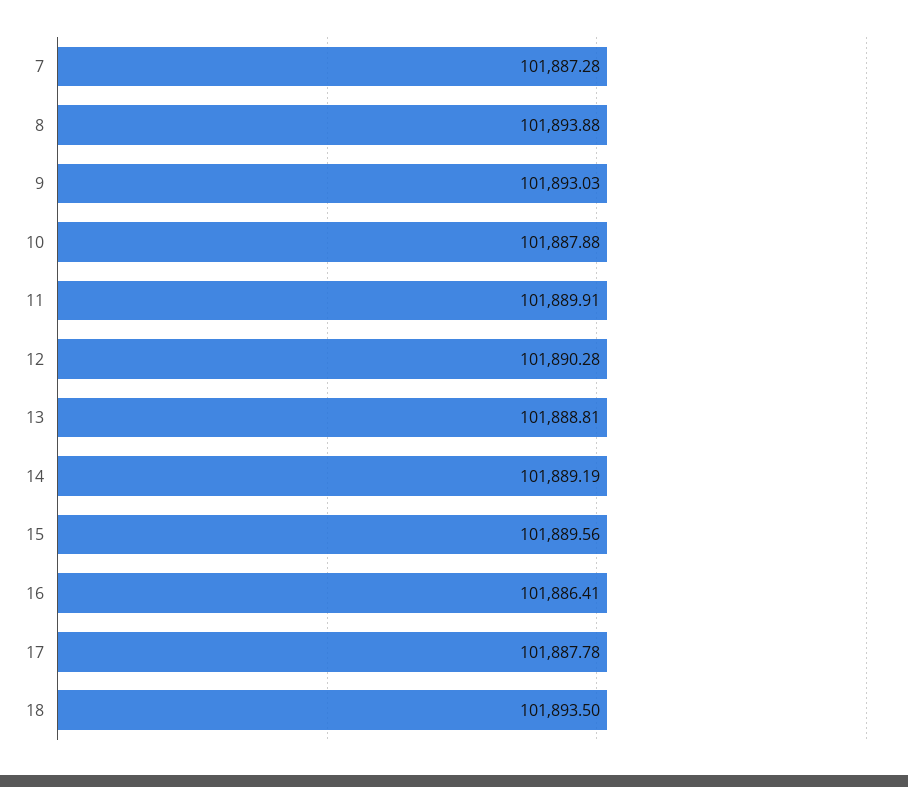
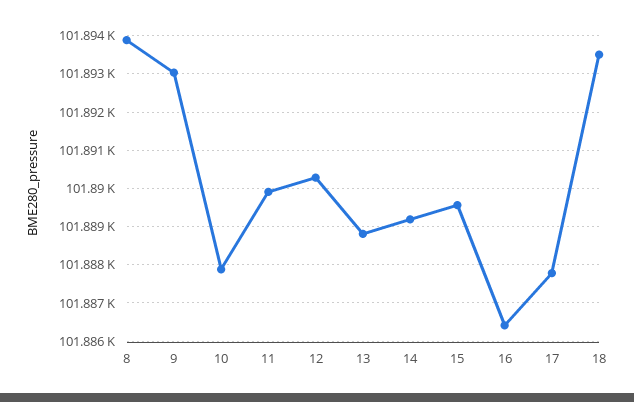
7: 101887.28 -> none

